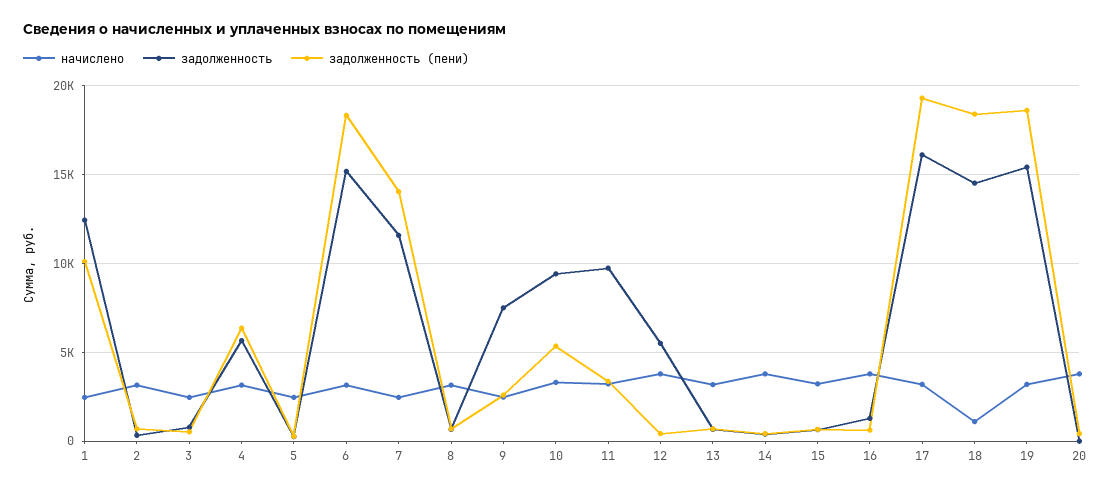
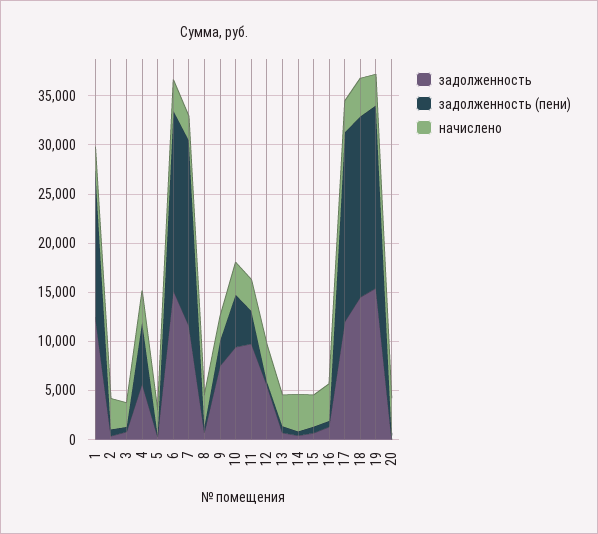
задолженность (пени), 1: 10000 -> 15000
задолженность (пени), 7: 14000 -> 19000
задолженность, 17: 16000 -> 12000
начислено, 18: 1000 -> 4000

